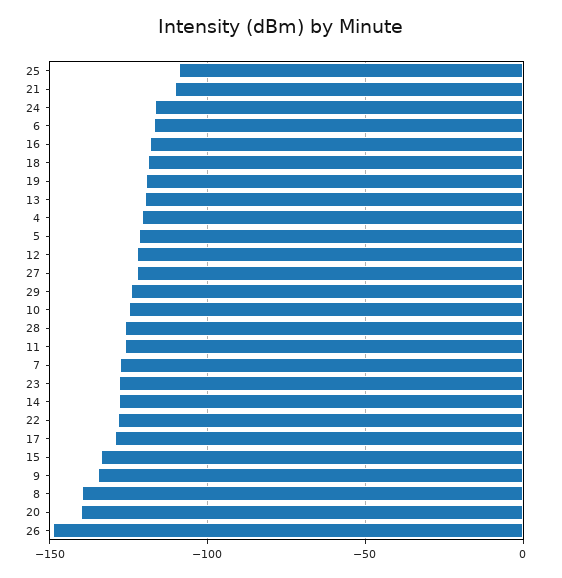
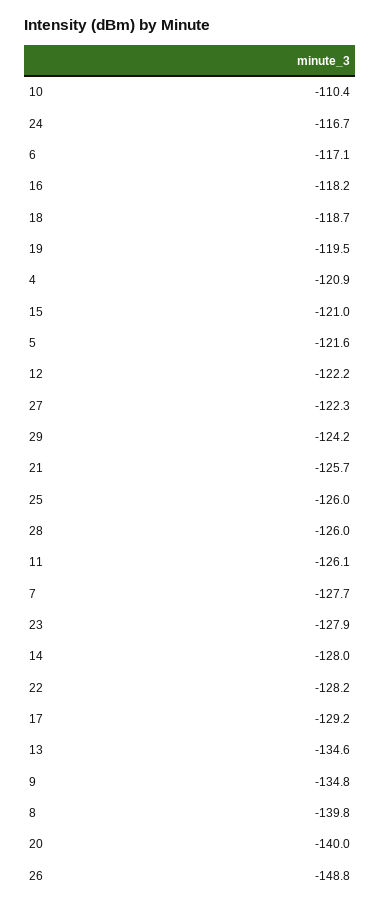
25: -110 -> -126
21: -110 -> -125.7
13: -120 -> -134.6
10: -125 -> -110.4
15: -135 -> -121

